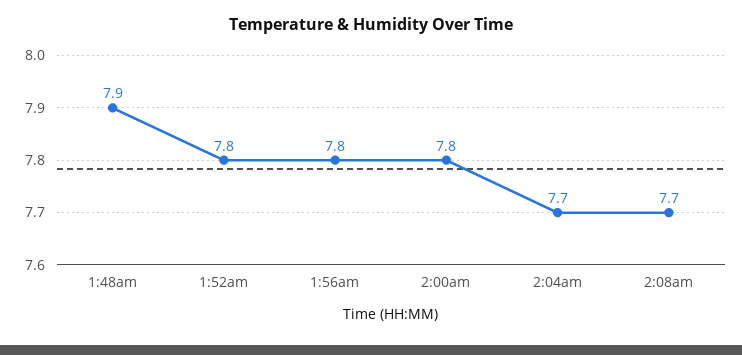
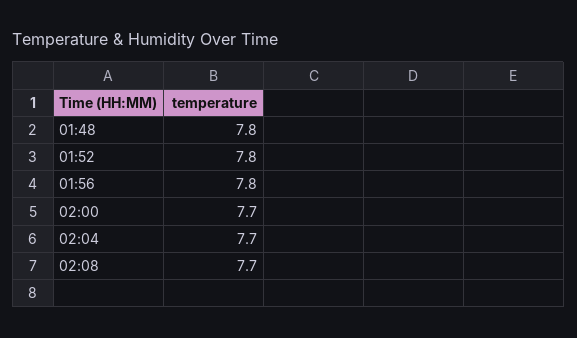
1:48am: 7.9 -> 7.8
2:00am: 7.8 -> 7.7

